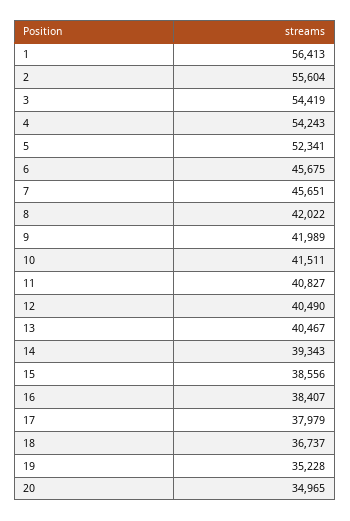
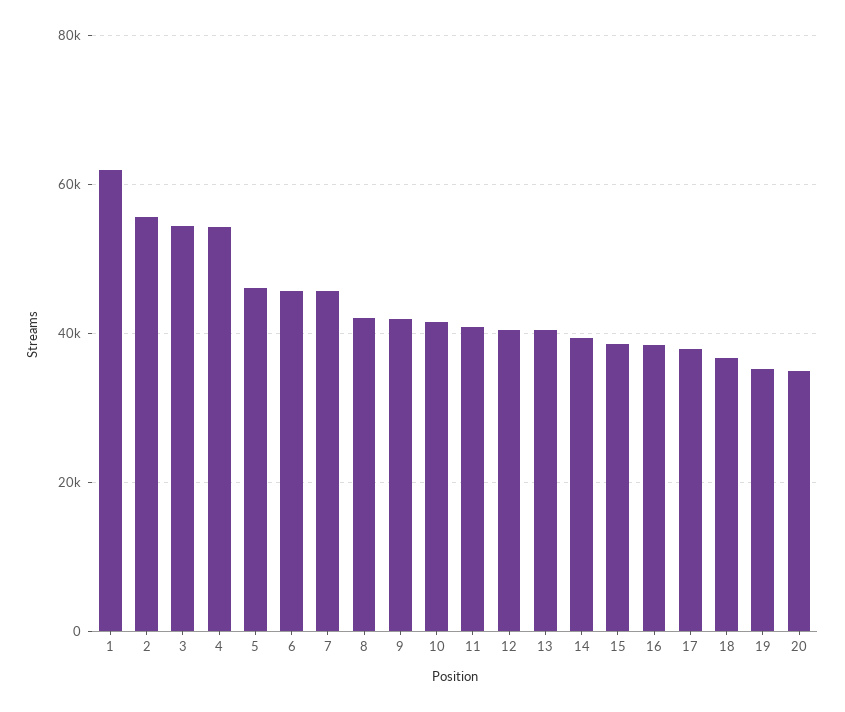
1: 56413 -> 62000
5: 52341 -> 46000

